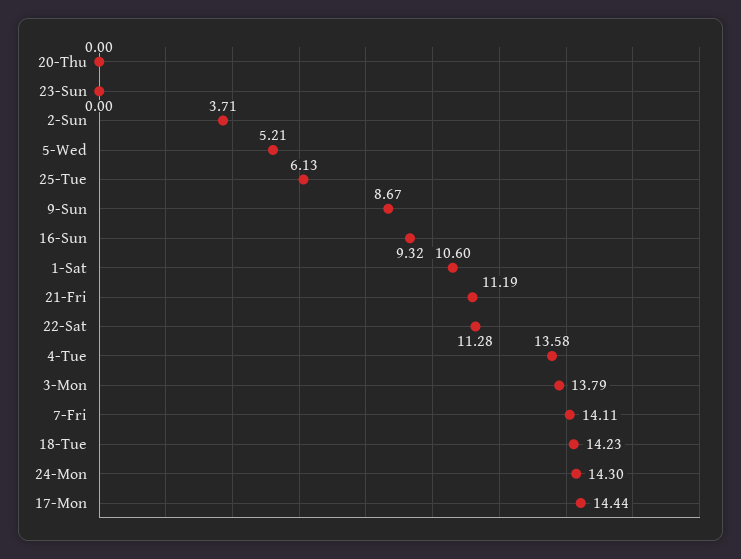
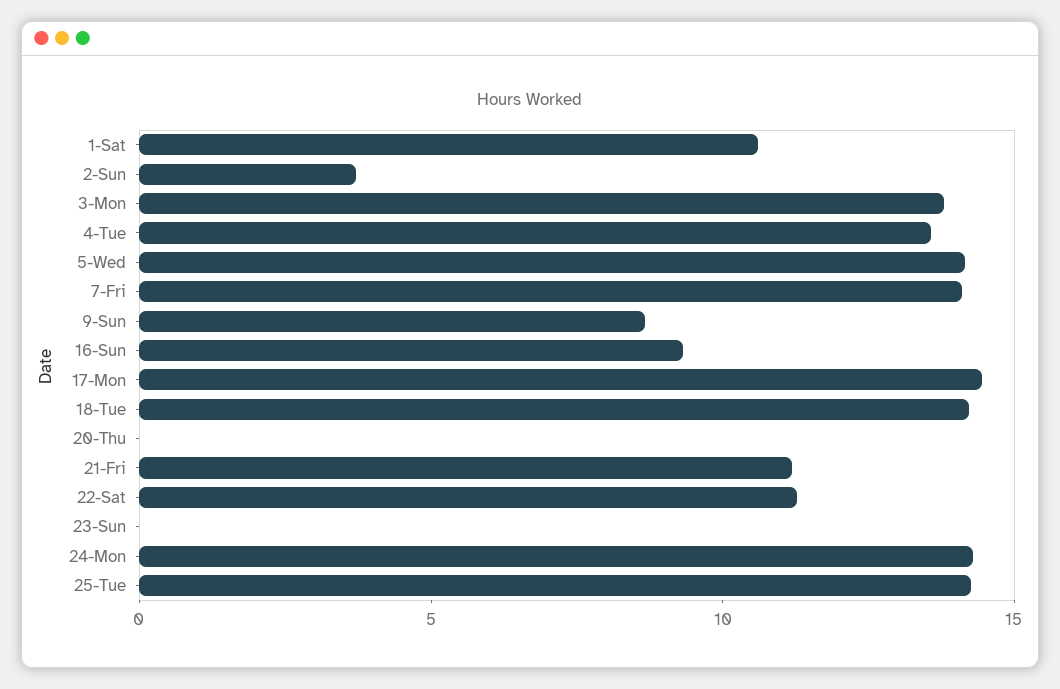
5-Wed: 5.21 -> 14
25-Tue: 6.13 -> 14

